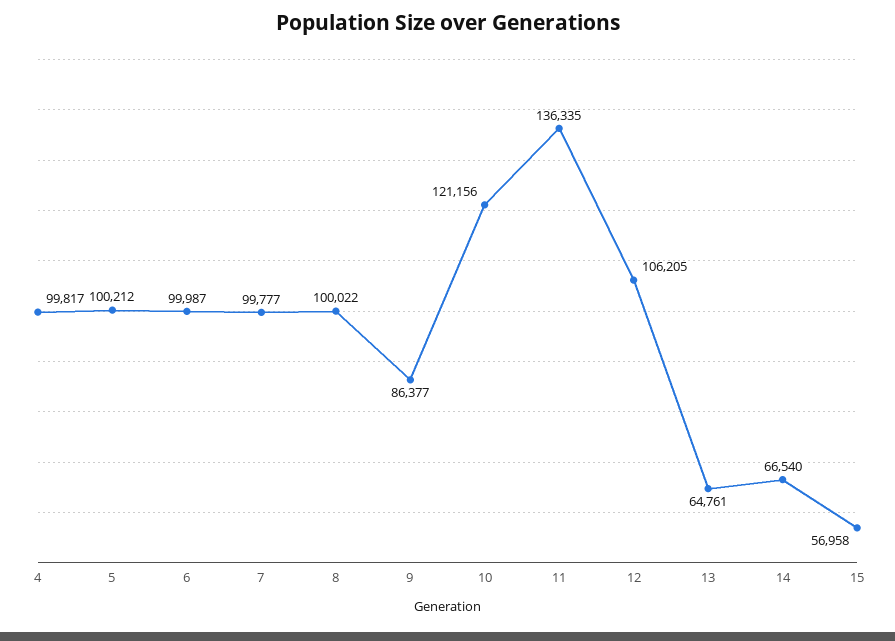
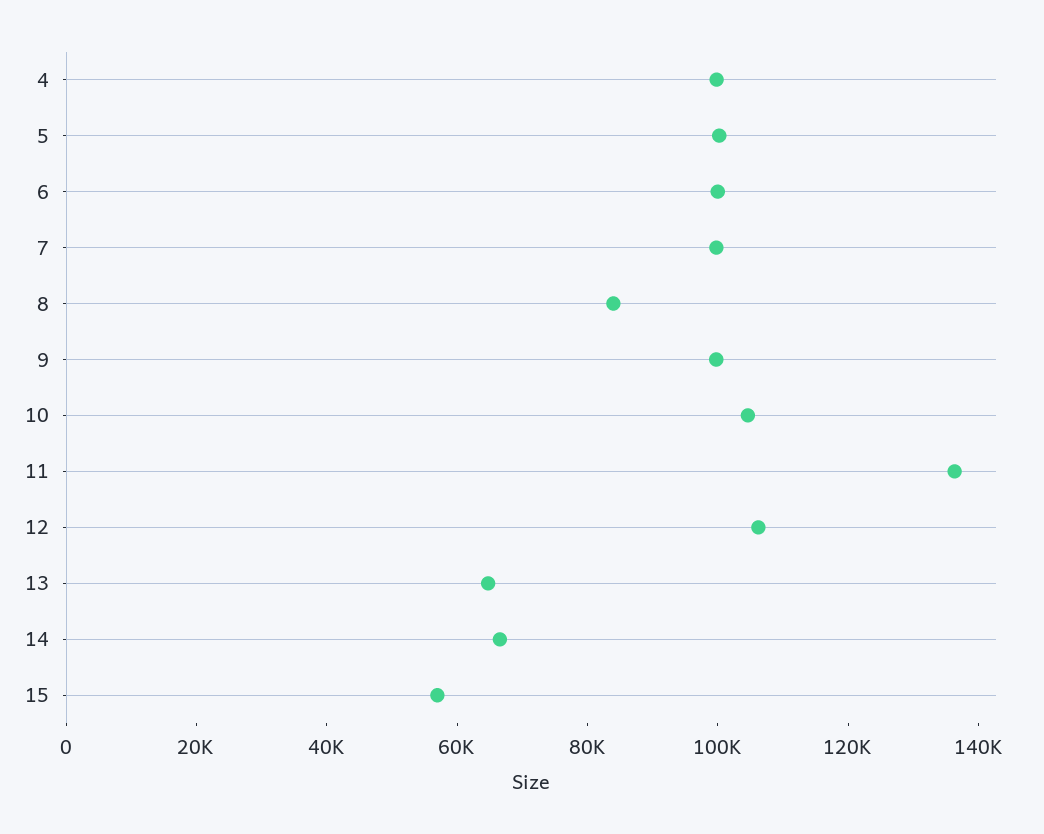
8: 100022 -> 85000
9: 86377 -> 100000
10: 121156 -> 105000

